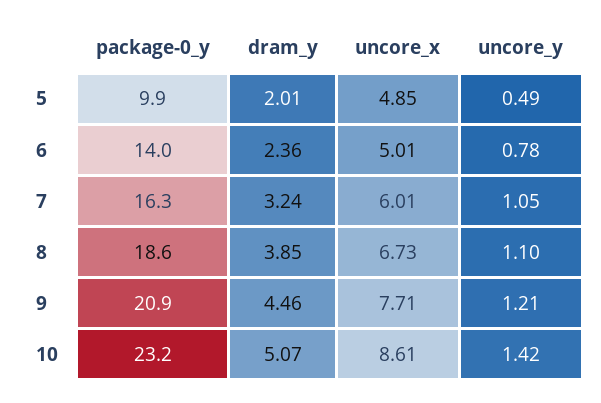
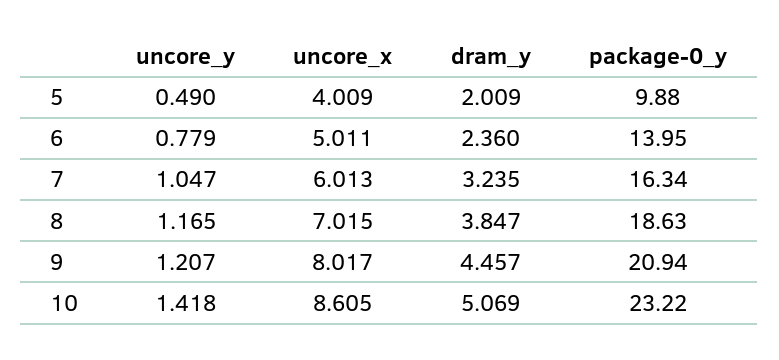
uncore_x, 5: 4.85 -> 4.009
uncore_x, 8: 6.73 -> 7.015
uncore_y, 8: 1.1 -> 1.165
uncore_x, 9: 7.71 -> 8.017

